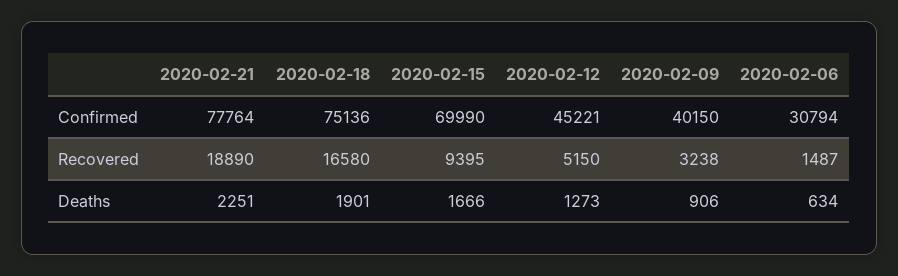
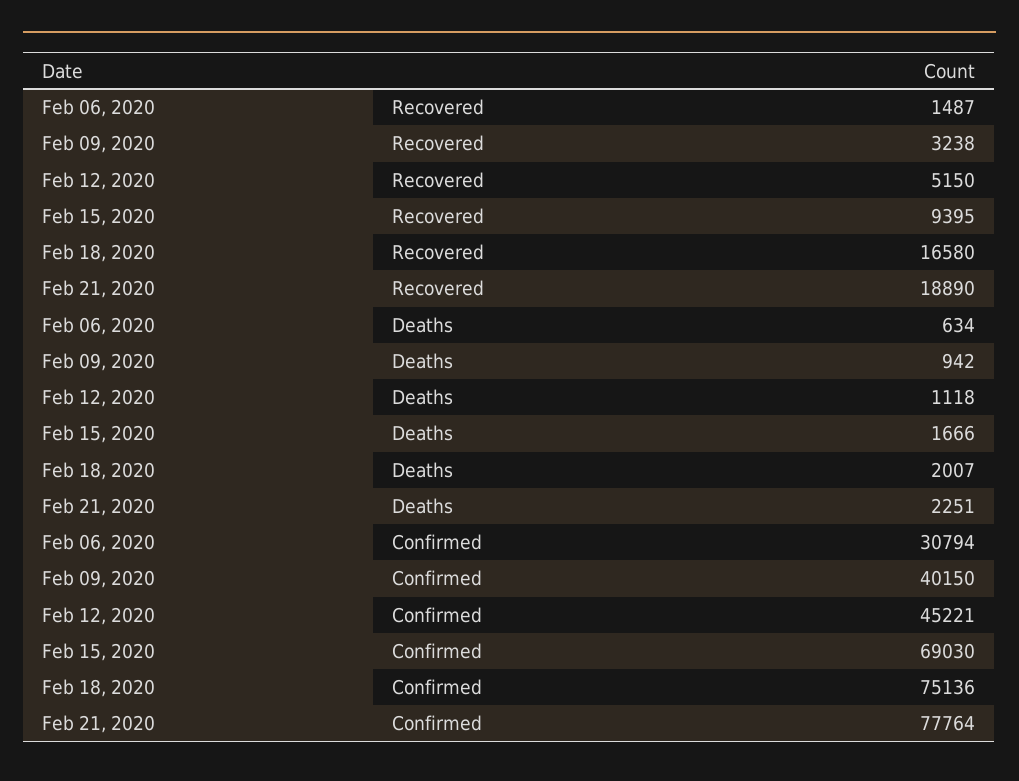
2020-02-15, Confirmed: 69990 -> 69030
2020-02-18, Deaths: 1901 -> 2007
2020-02-12, Deaths: 1273 -> 1118
2020-02-09, Deaths: 906 -> 942

